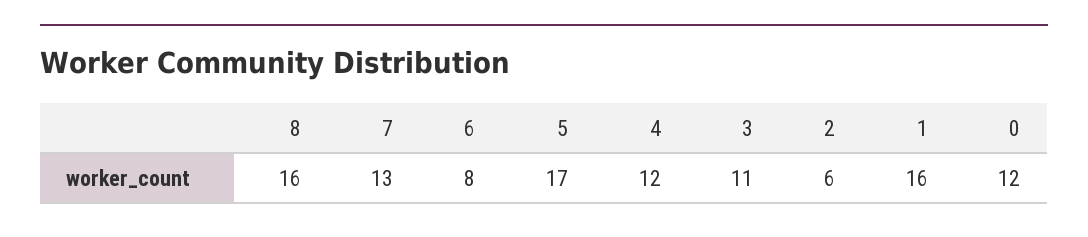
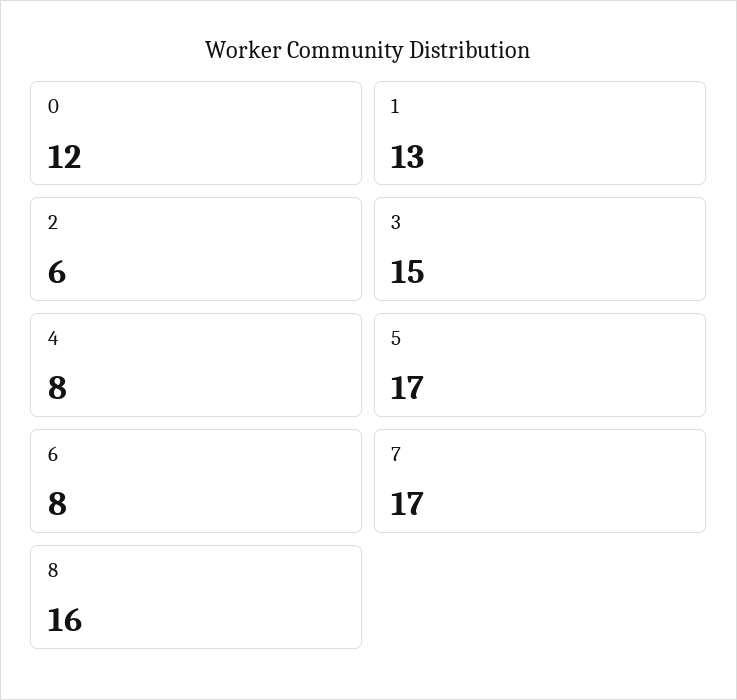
7: 13 -> 17
4: 12 -> 8
3: 11 -> 15
1: 16 -> 13

